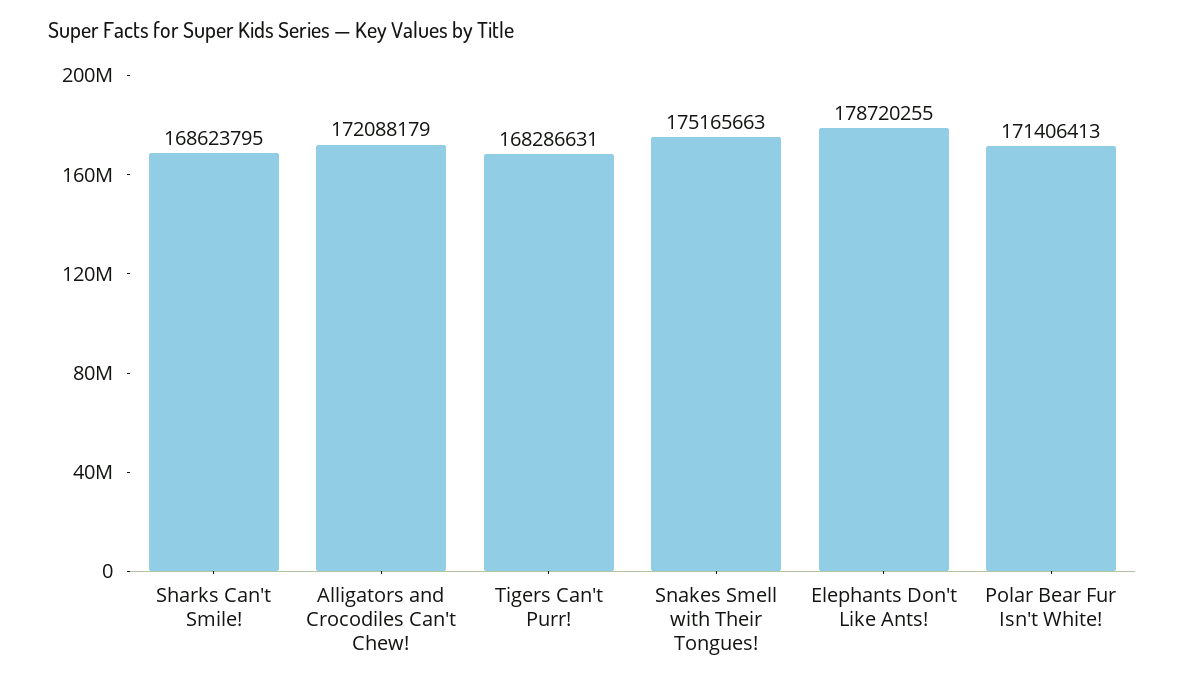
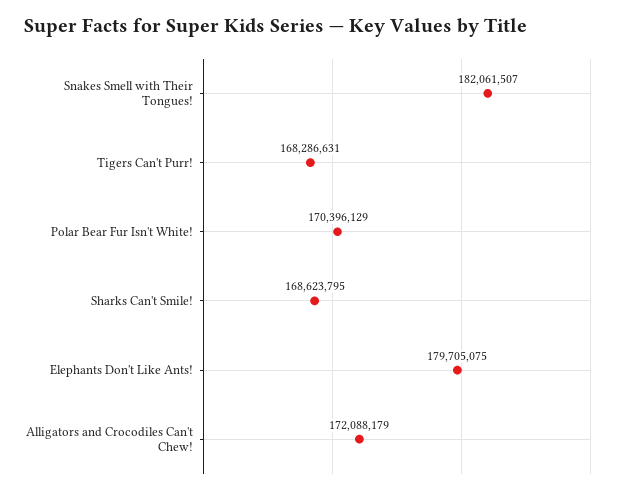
Snakes Smell with Their Tongues!: 175165663 -> 182061507
Elephants Don't Like Ants!: 178720255 -> 179705075
Polar Bear Fur Isn't White!: 171406413 -> 170396129

